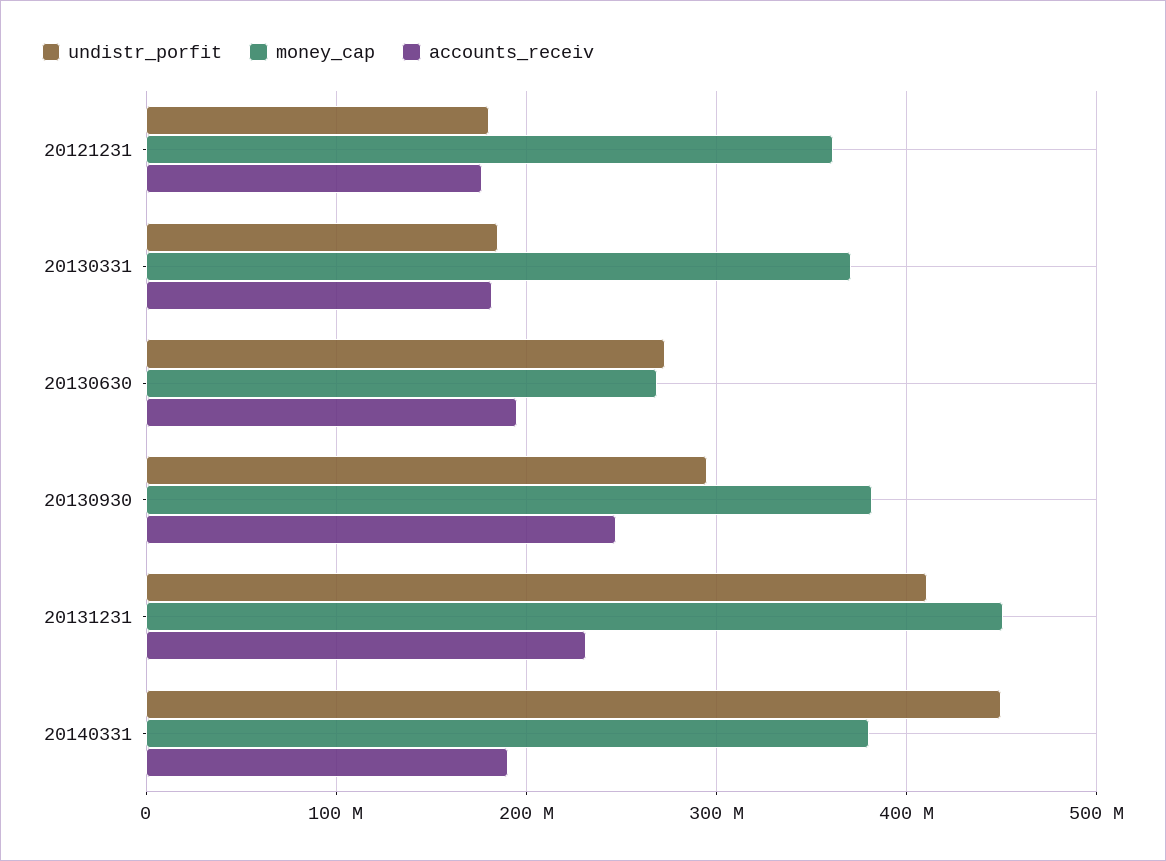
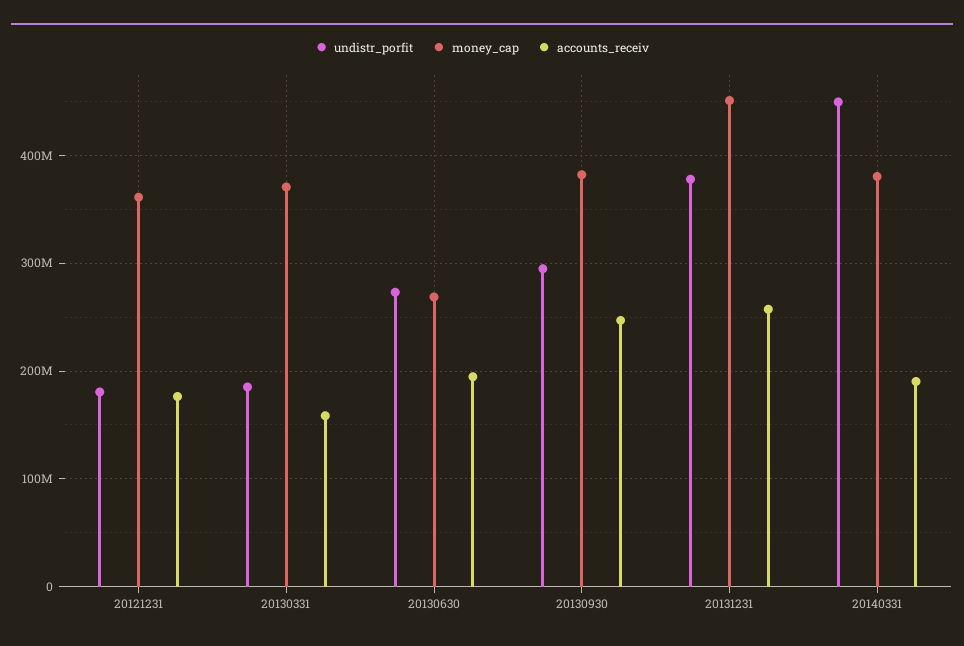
accounts_receiv, 20130331: 180000000 -> 160000000
undistr_porfit, 20131231: 410000000 -> 380000000
accounts_receiv, 20131231: 230000000 -> 260000000

